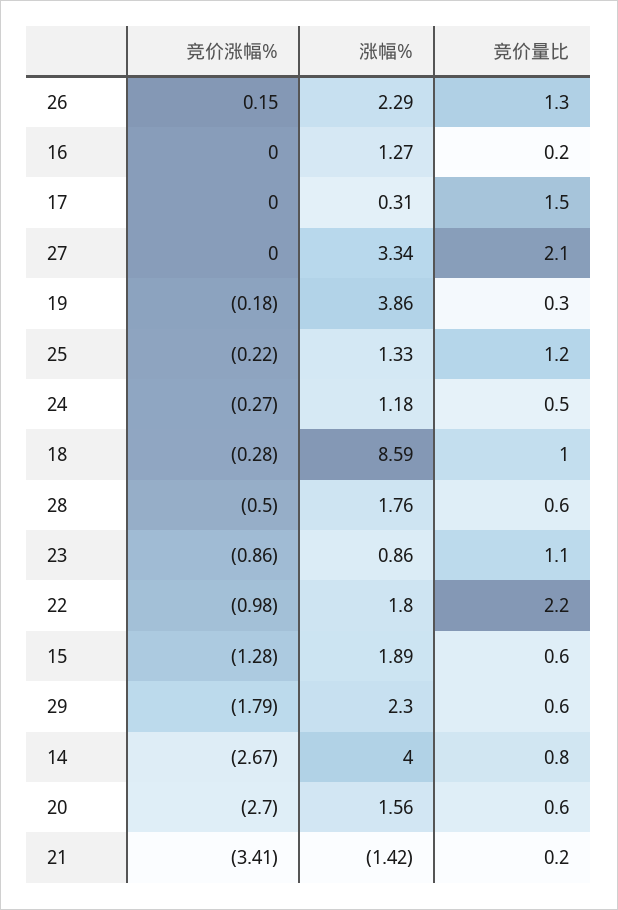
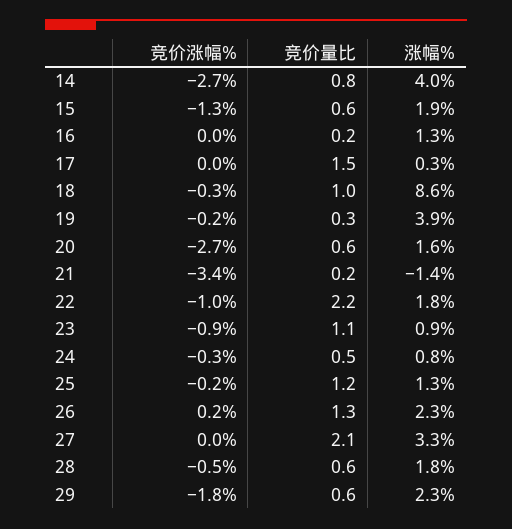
涨幅%, 24: 1.18 -> 0.8

